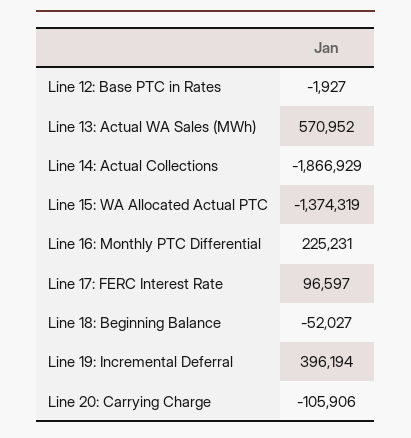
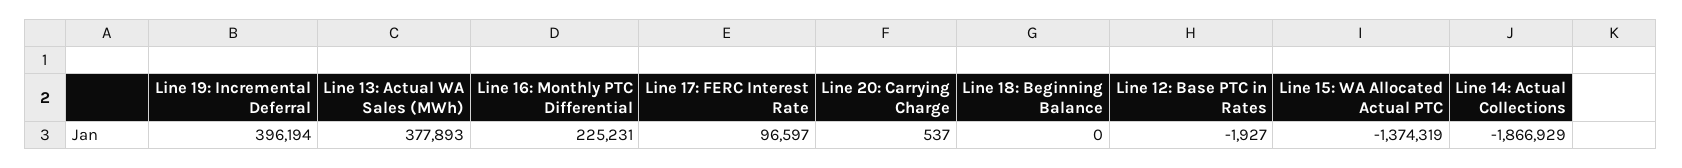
Line 13: Actual WA Sales (MWh): 570952 -> 377893
Line 18: Beginning Balance: -52027 -> 0
Line 20: Carrying Charge: -105906 -> 537

